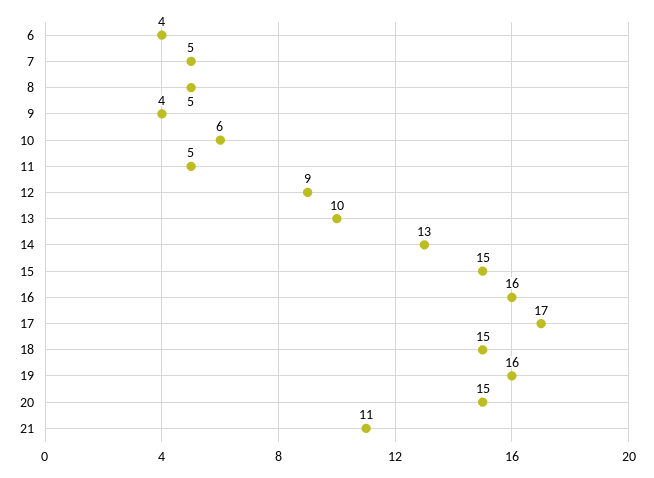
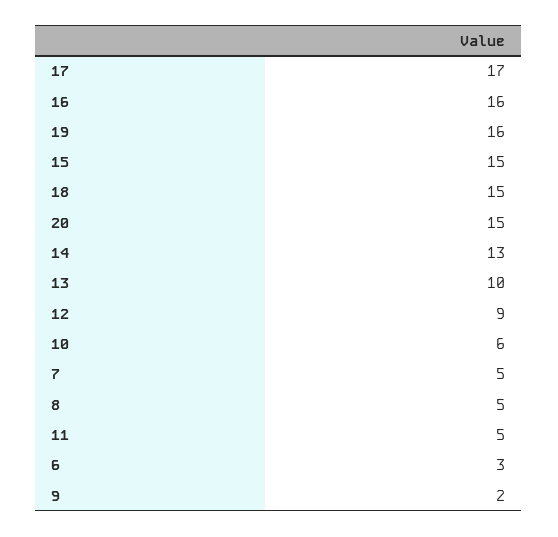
6: 4 -> 3
9: 4 -> 2
21: 11 -> none

